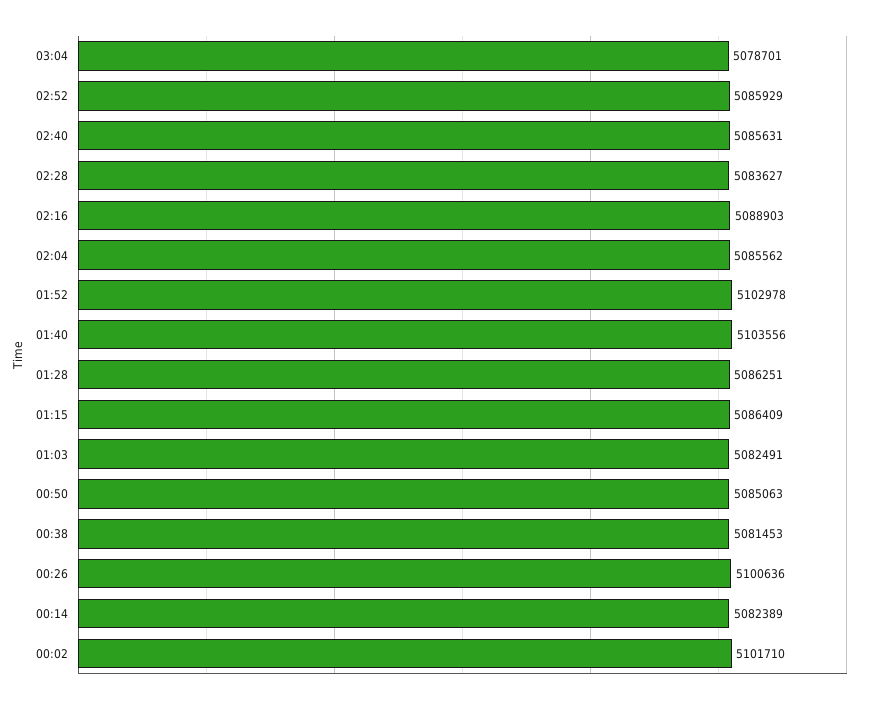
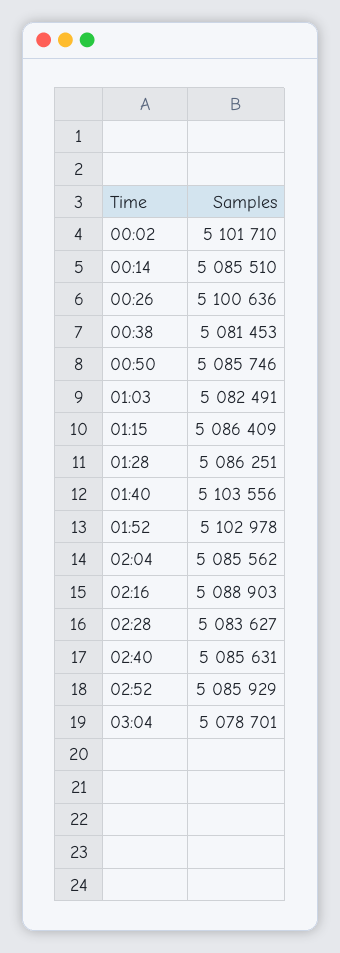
00:50: 5085063 -> 5085746
00:14: 5082389 -> 5085510

